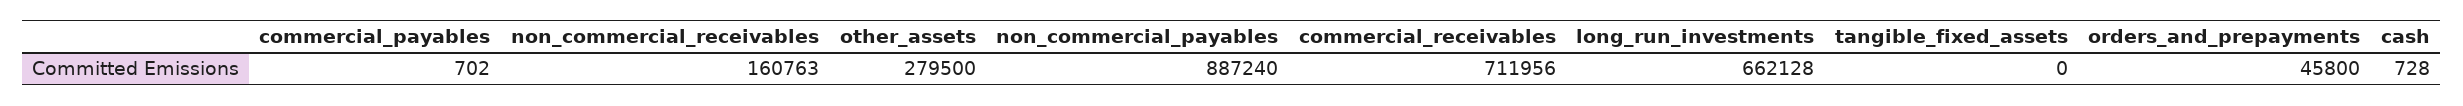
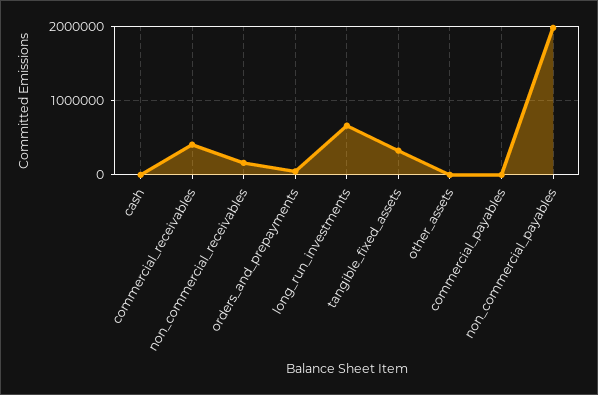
other_assets: 279500 -> 0
non_commercial_payables: 887240 -> 2000000
commercial_receivables: 711956 -> 400000
tangible_fixed_assets: 0 -> 300000

